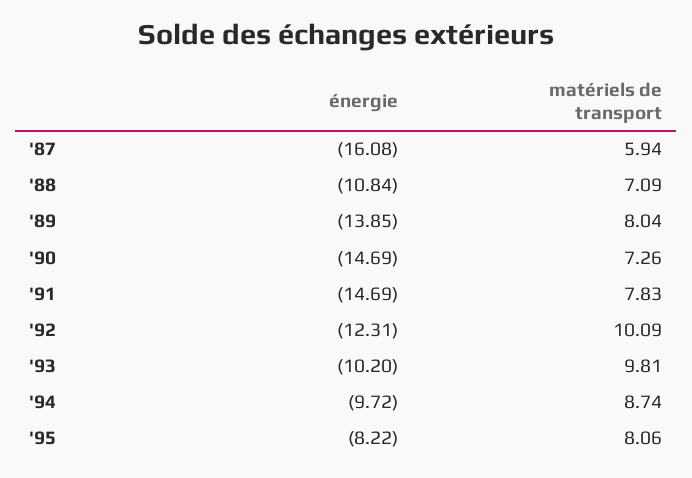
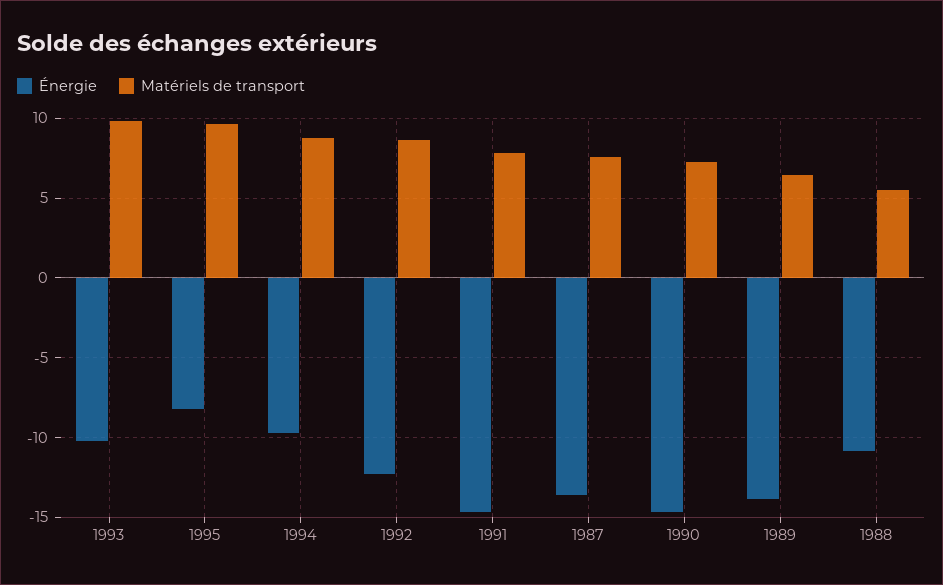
énergie, '87: -16.08 -> -13.5
matériels de transport, '87: 5.94 -> 7.5
matériels de transport, '88: 7.09 -> 5.5
matériels de transport, '89: 8.04 -> 6.5
matériels de transport, '92: 10.09 -> 8.5
matériels de transport, '95: 8.06 -> 9.5

